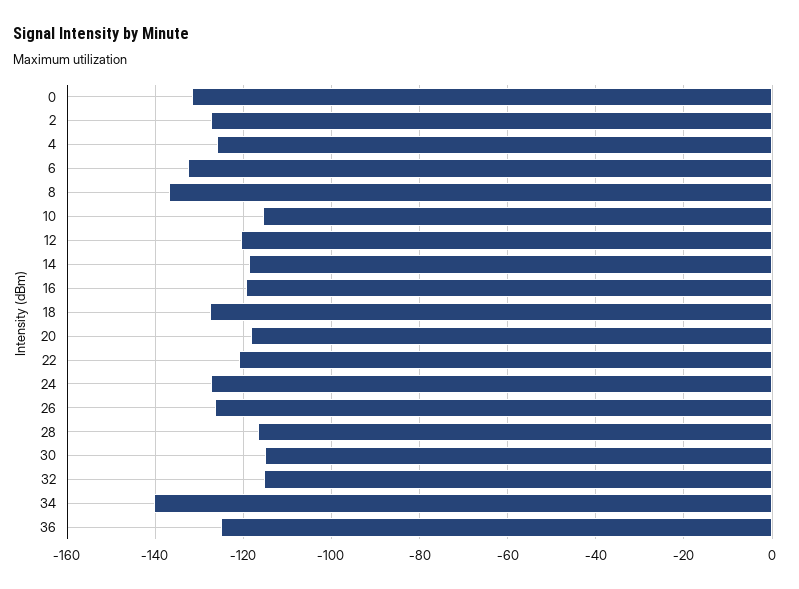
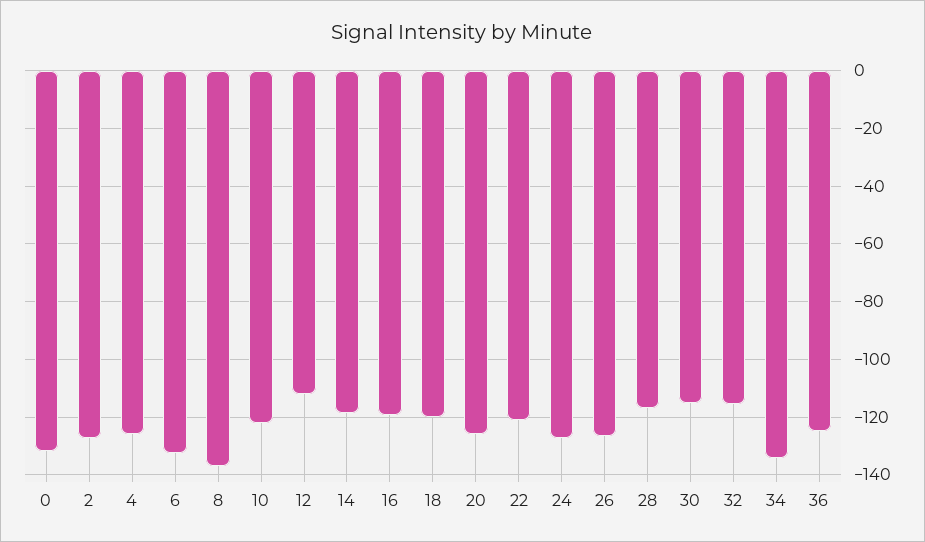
10: -116 -> -122.5
12: -120 -> -112.5
18: -128 -> -120
20: -118 -> -125
34: -140 -> -135

